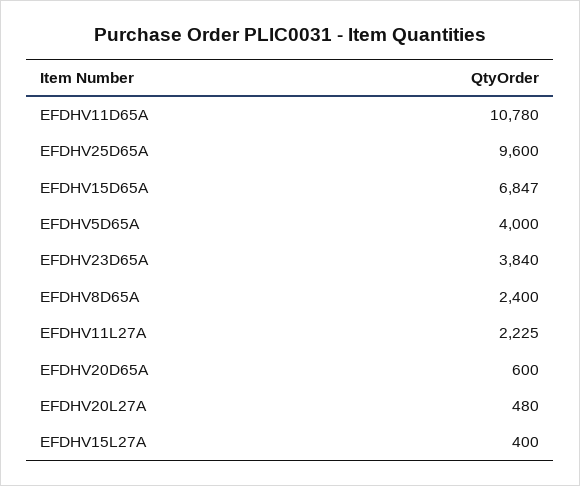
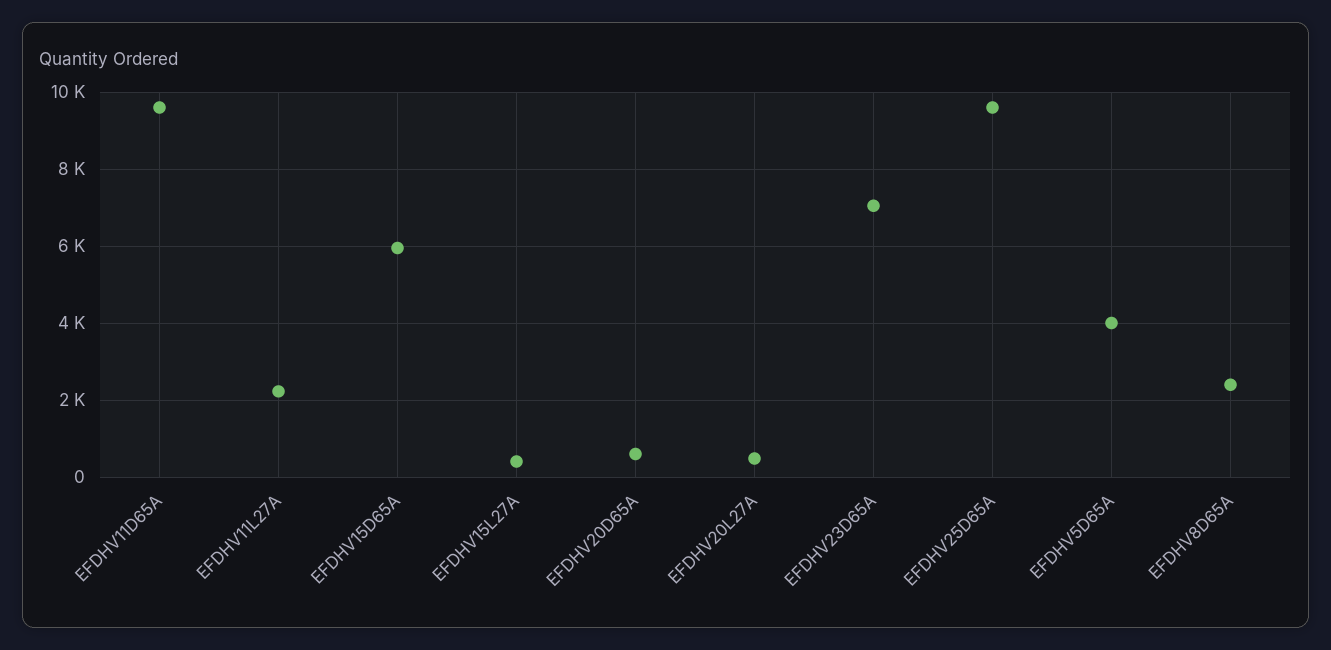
EFDHV11D65A: 10780 -> 9600
EFDHV15D65A: 6847 -> 6000
EFDHV23D65A: 3840 -> 7000

